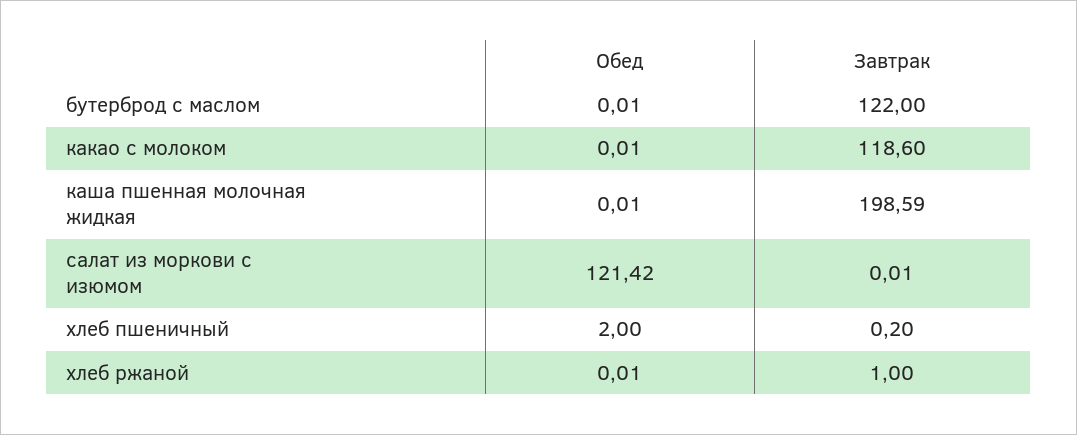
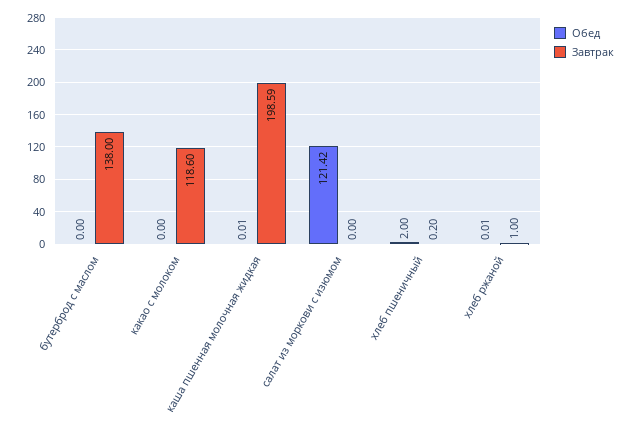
Обед, бутерброд с маслом: 0.01 -> 0
Завтрак, бутерброд с маслом: 122 -> 138
Обед, какао с молоком: 0.01 -> 0
Завтрак, салат из моркови с изюмом: 0.01 -> 0

